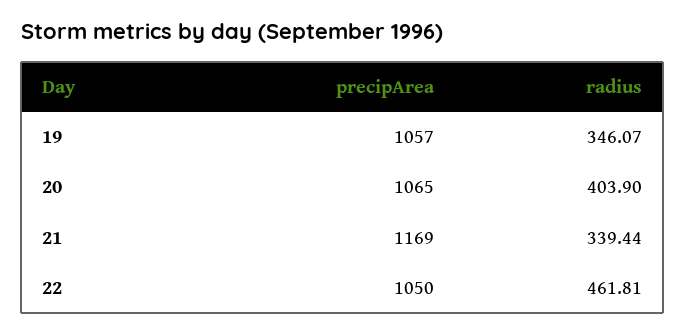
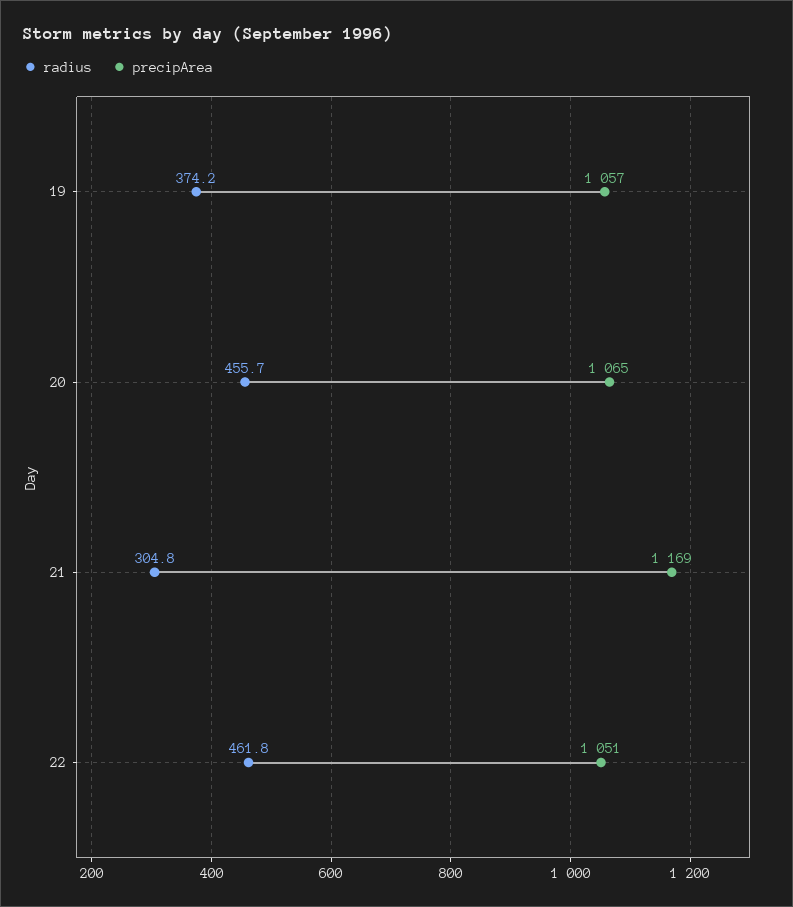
radius, 19: 346.07 -> 374.2
radius, 20: 403.9 -> 455.7
radius, 21: 339.44 -> 304.8
precipArea, 22: 1050 -> 1051

